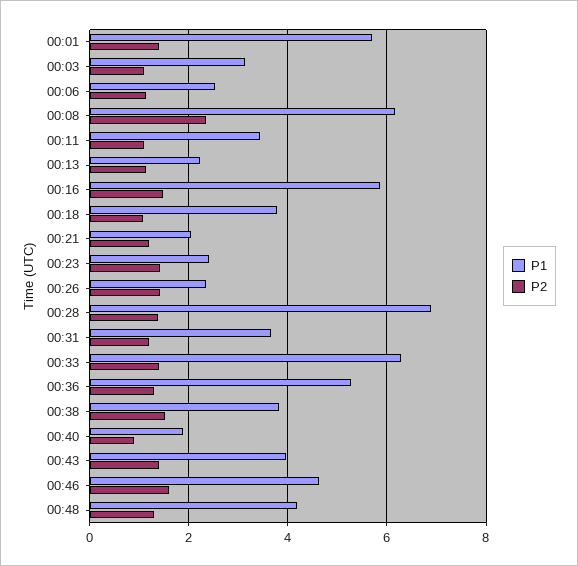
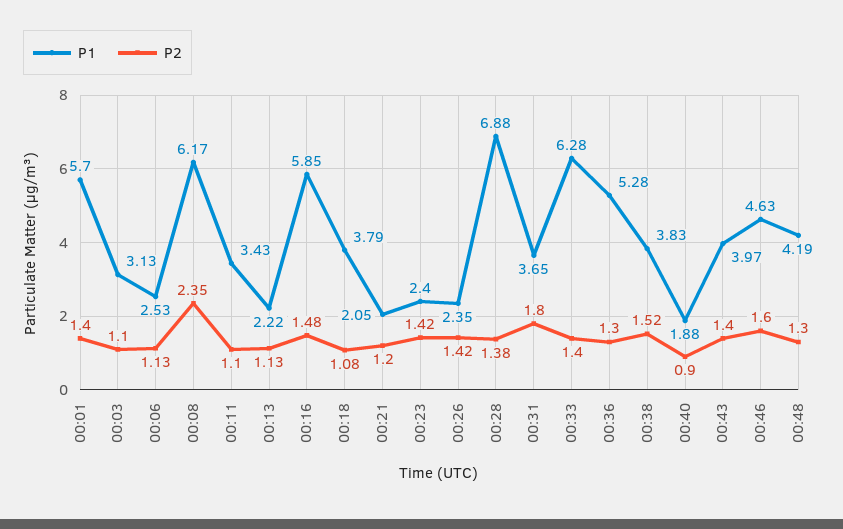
P2, 00:31: 1.2 -> 1.8

